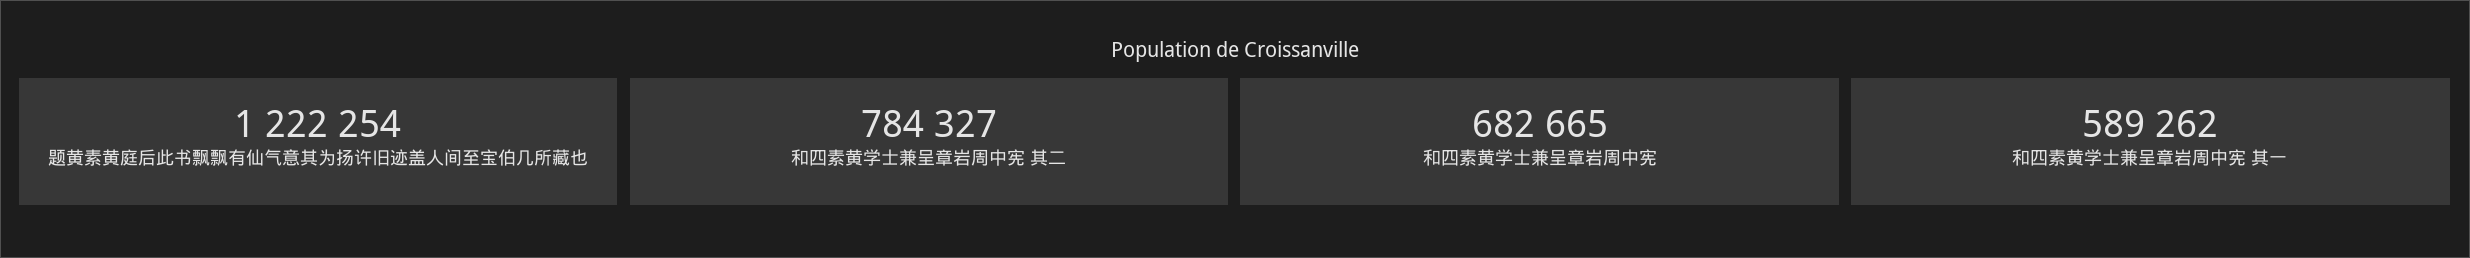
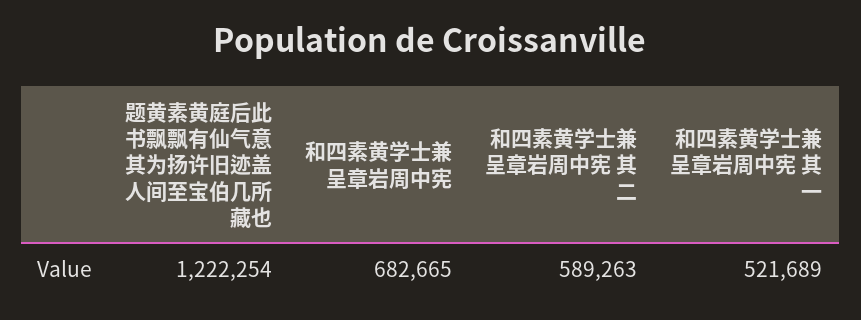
和四素黄学士兼呈章岩周中宪 其二: 784327 -> 589263
和四素黄学士兼呈章岩周中宪 其一: 589262 -> 521689

